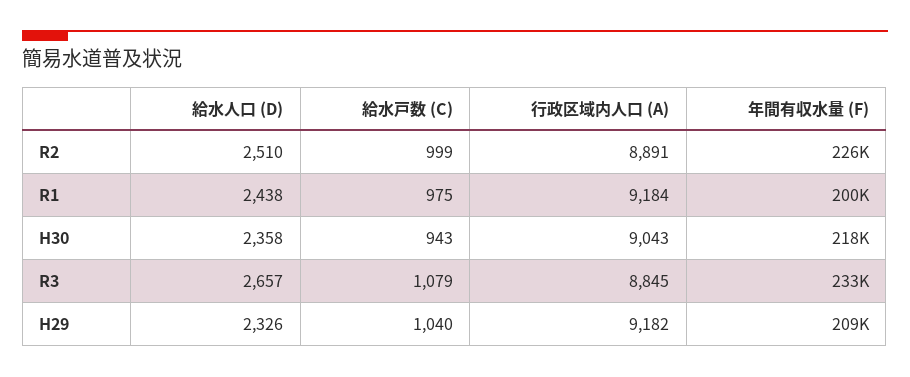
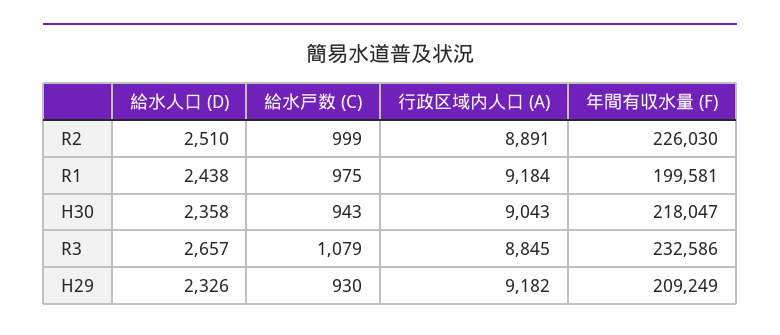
給水戸数 (C), H29: 1040 -> 930

